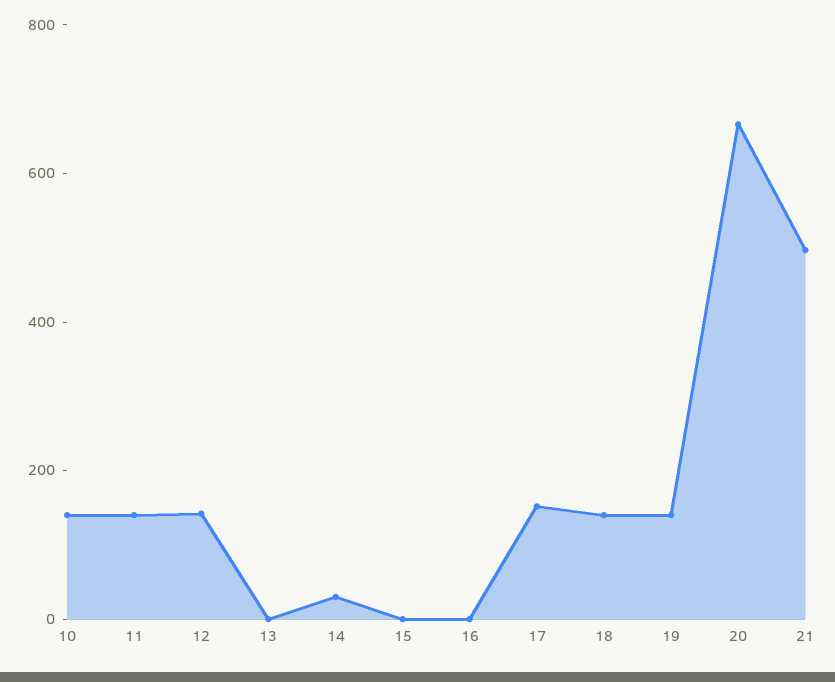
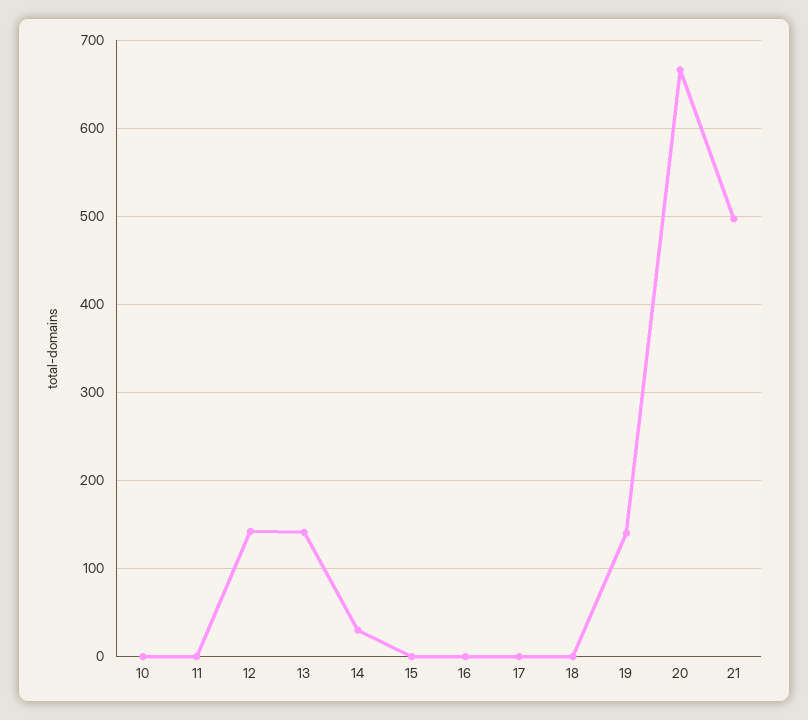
10: 150 -> 0
11: 150 -> 0
13: 0 -> 140
17: 150 -> 0
18: 150 -> 0

